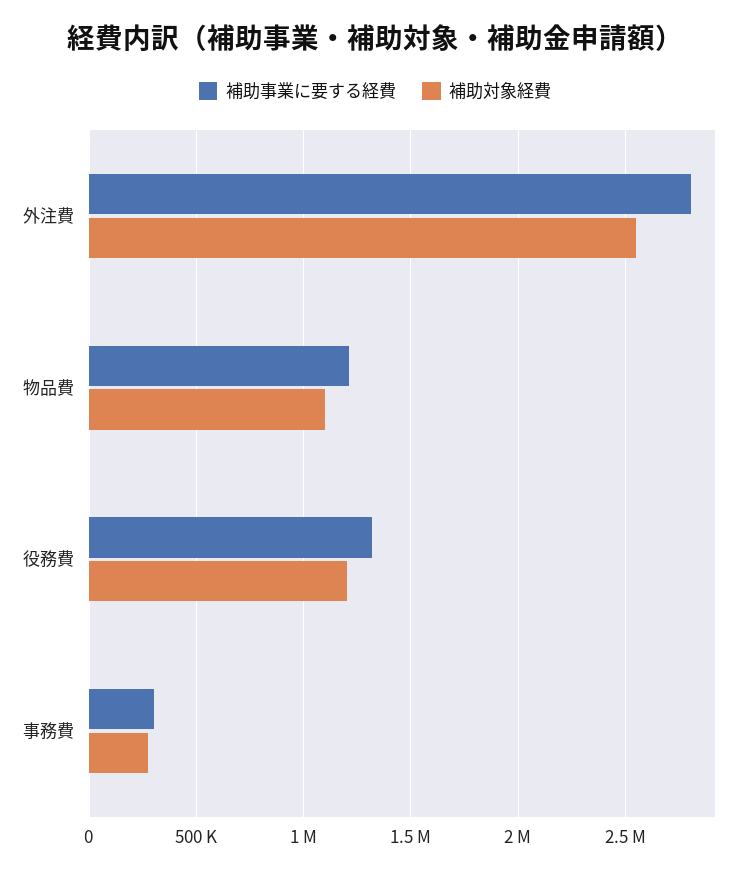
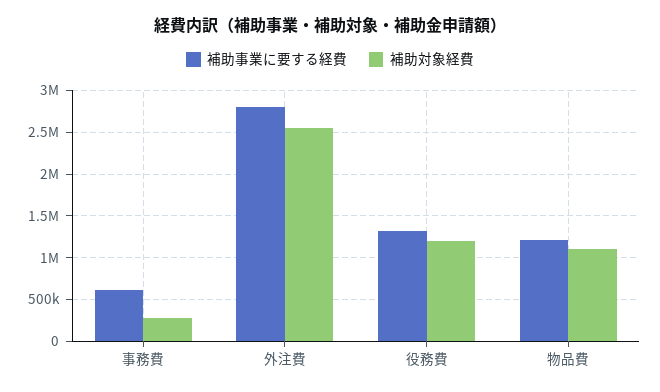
補助事業に要する経費, 事務費: 300000 -> 600000

